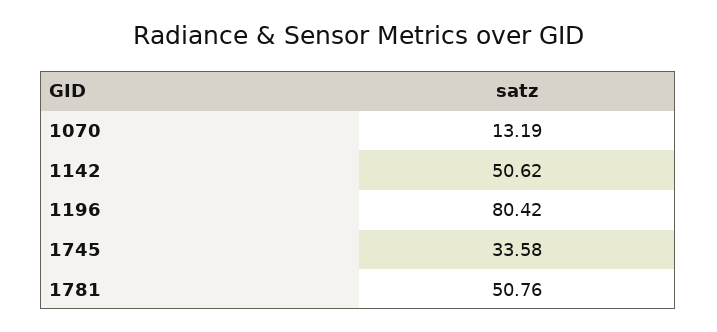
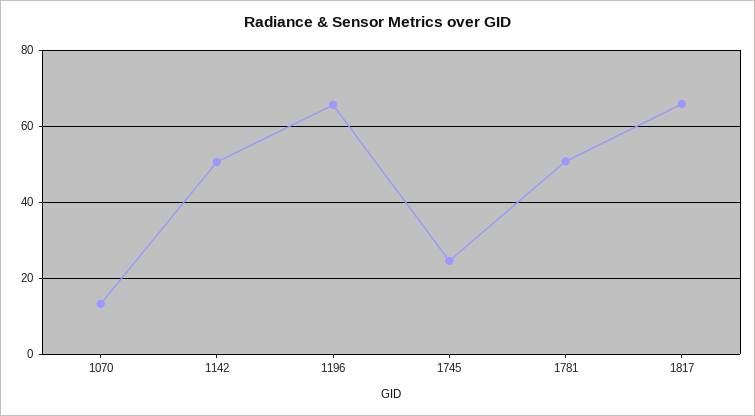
1196: 80.42 -> 66
1745: 33.58 -> 24
1817: none -> 66

